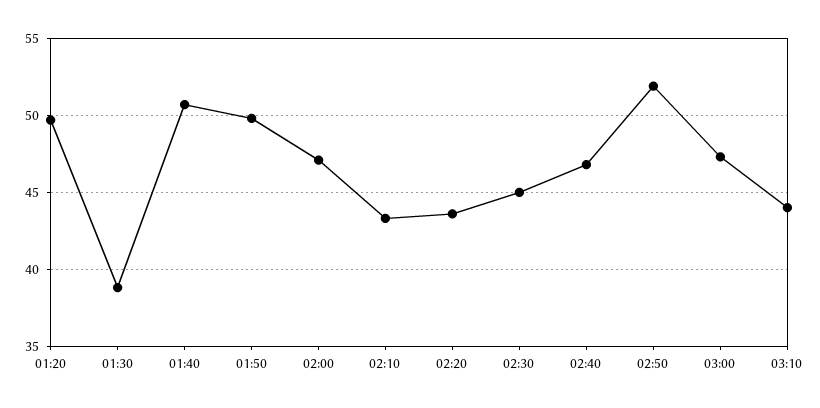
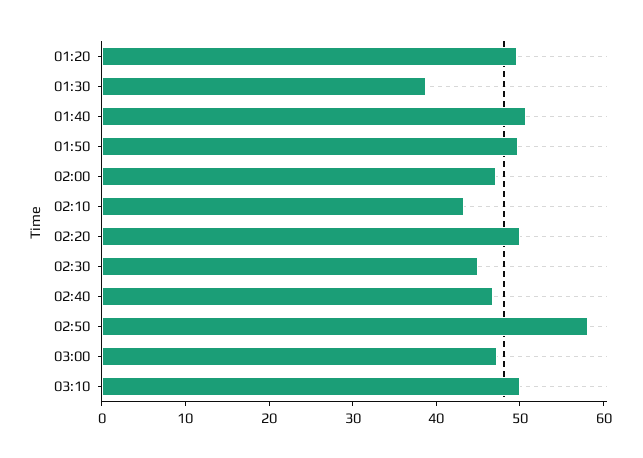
02:20: 43.5 -> 50
02:50: 52 -> 58
03:10: 44 -> 50

